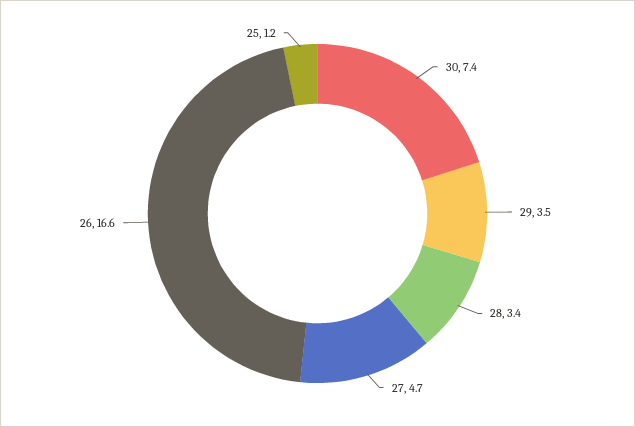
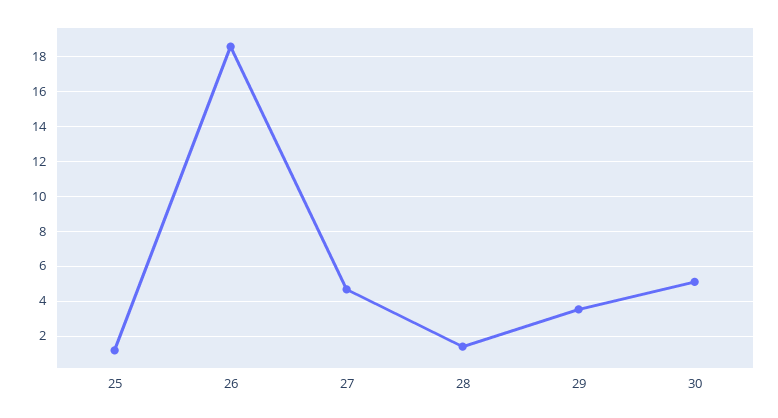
30: 7.4 -> 5
28: 3.4 -> 1.5
26: 16.6 -> 18.5

